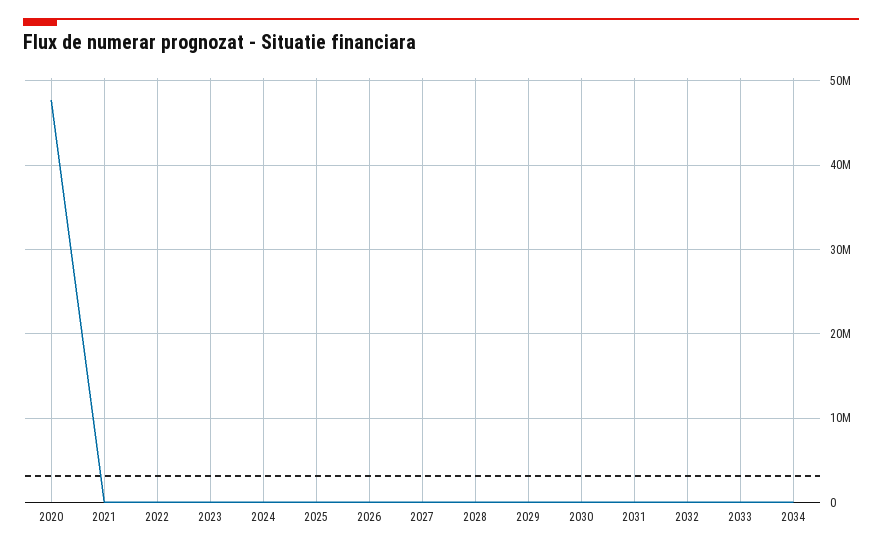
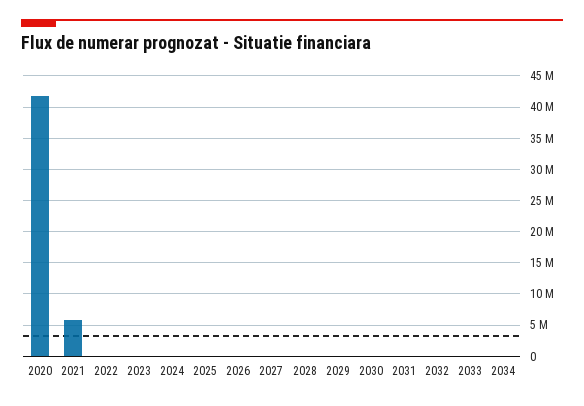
2020: 48000000 -> 42000000
2021: 0 -> 6000000

